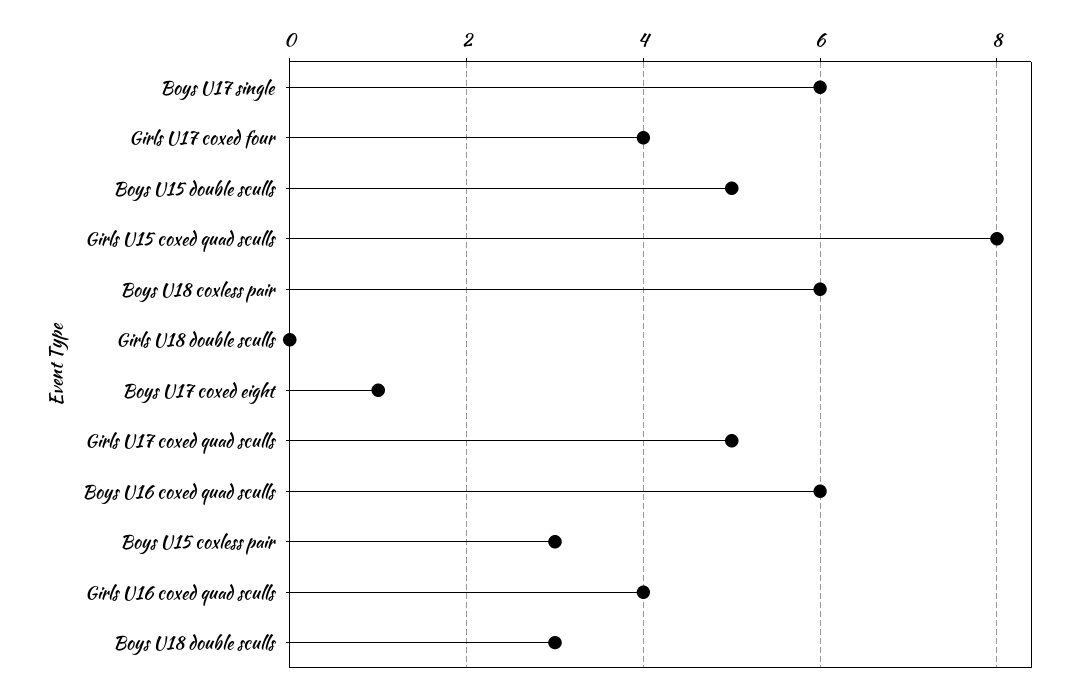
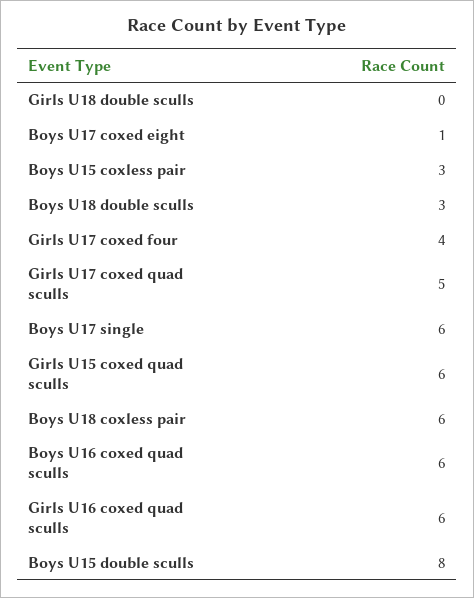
Boys U15 double sculls: 5 -> 8
Girls U15 coxed quad sculls: 8 -> 6
Girls U16 coxed quad sculls: 4 -> 6

